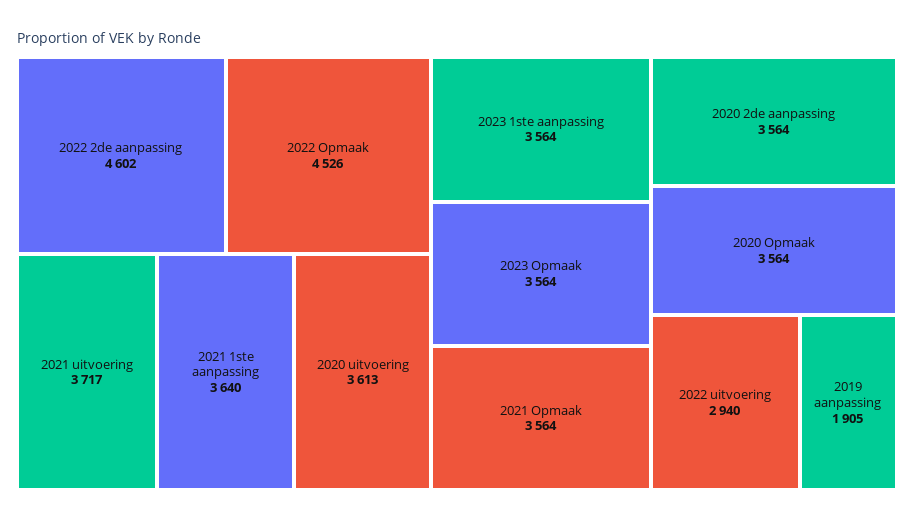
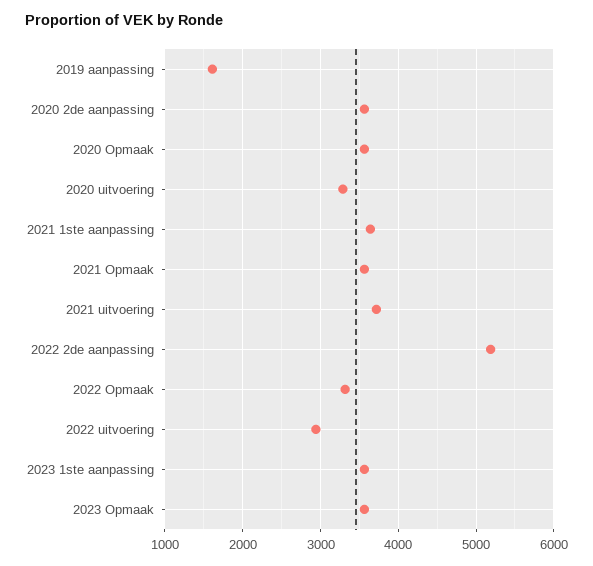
2022 2de aanpassing: 4602 -> 5200
2022 Opmaak: 4526 -> 3300
2020 uitvoering: 3613 -> 3300
2019 aanpassing: 1905 -> 1600

